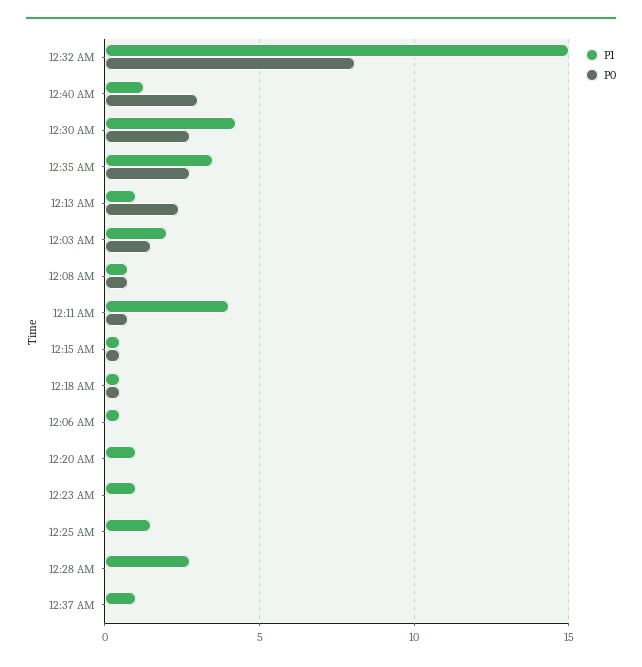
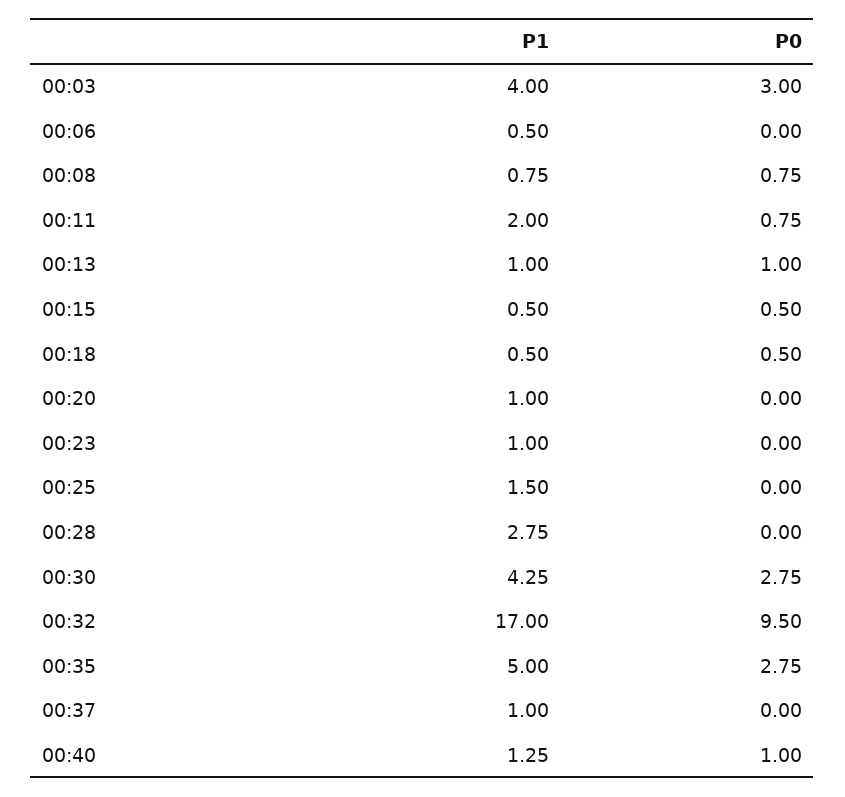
P1, 12:32 AM: 15 -> 17
P0, 12:32 AM: 8 -> 9.5
P0, 12:40 AM: 3 -> 1
P1, 12:35 AM: 3.5 -> 5
P0, 12:13 AM: 2.5 -> 1
P1, 12:03 AM: 2 -> 4
P0, 12:03 AM: 1.5 -> 3
P1, 12:11 AM: 4 -> 2

